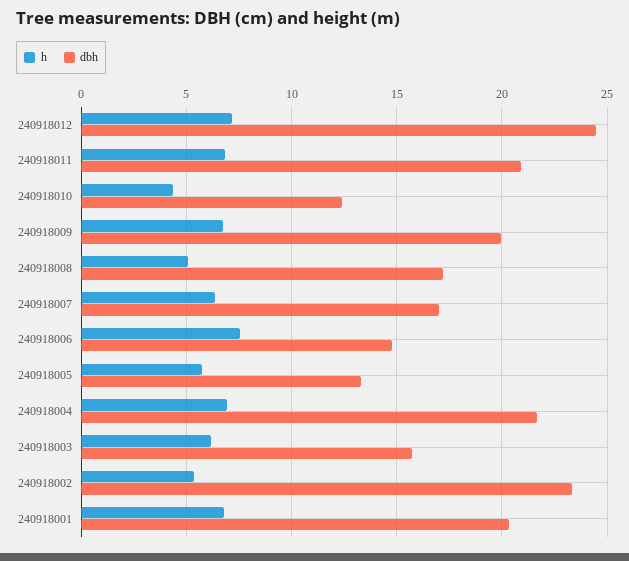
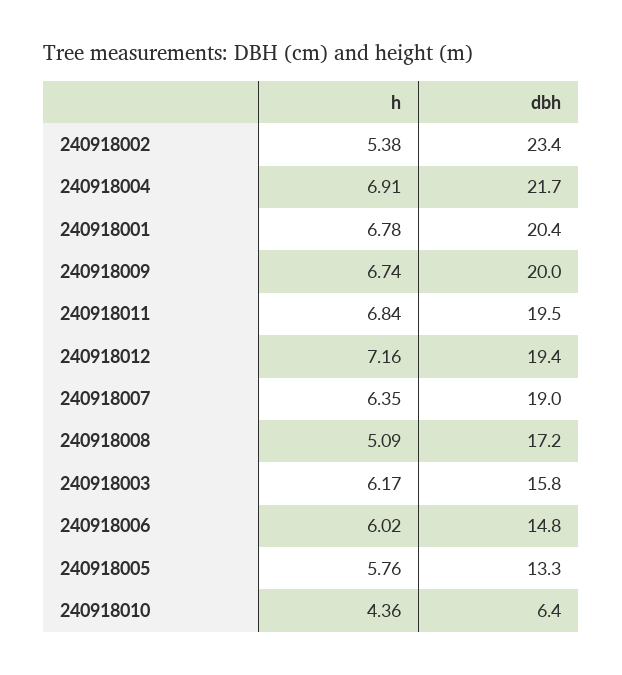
dbh, 240918012: 24.5 -> 19.4
dbh, 240918011: 21 -> 19.5
dbh, 240918010: 12.5 -> 6.4
dbh, 240918007: 17 -> 19
h, 240918006: 7.5 -> 6.02

